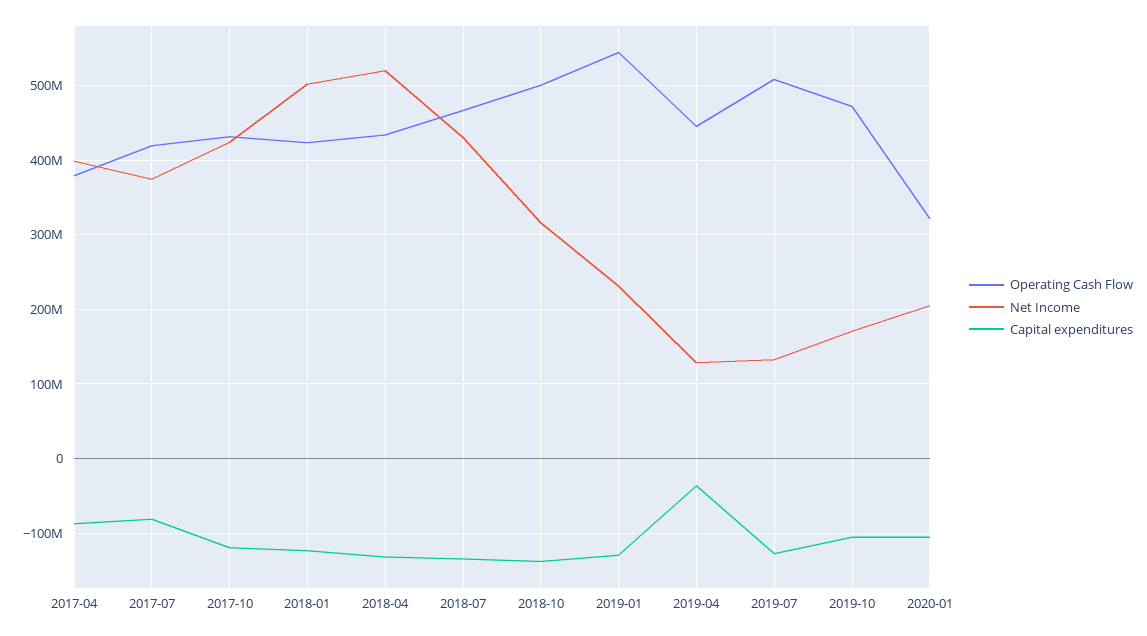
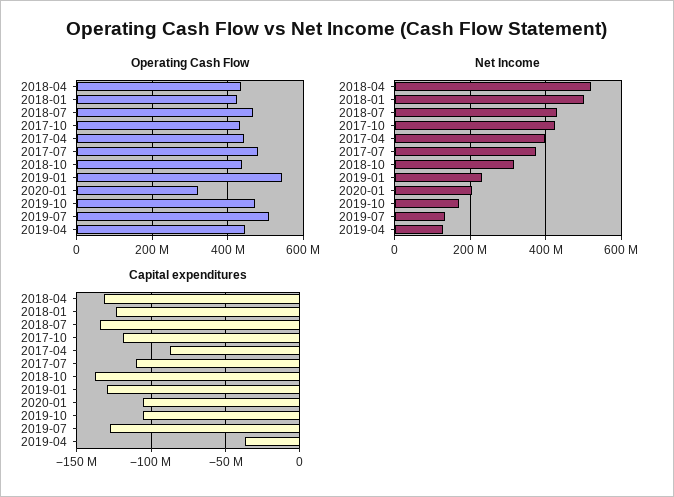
Operating Cash Flow, 2017-04: 380000000 -> 440000000
Operating Cash Flow, 2017-07: 420000000 -> 480000000
Capital expenditures, 2017-07: -80000000 -> -110000000
Operating Cash Flow, 2018-10: 500000000 -> 440000000

